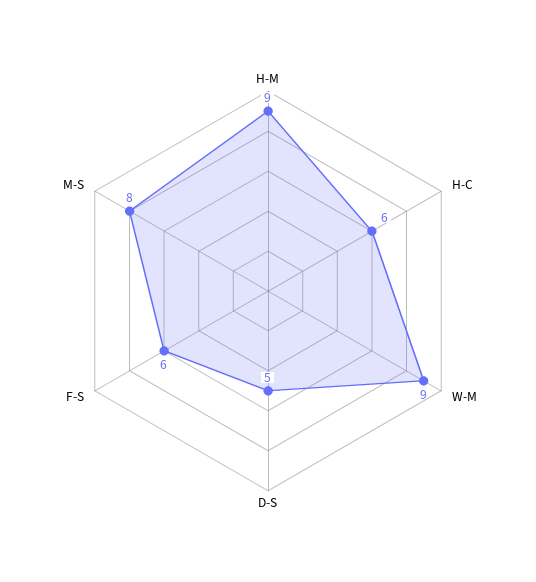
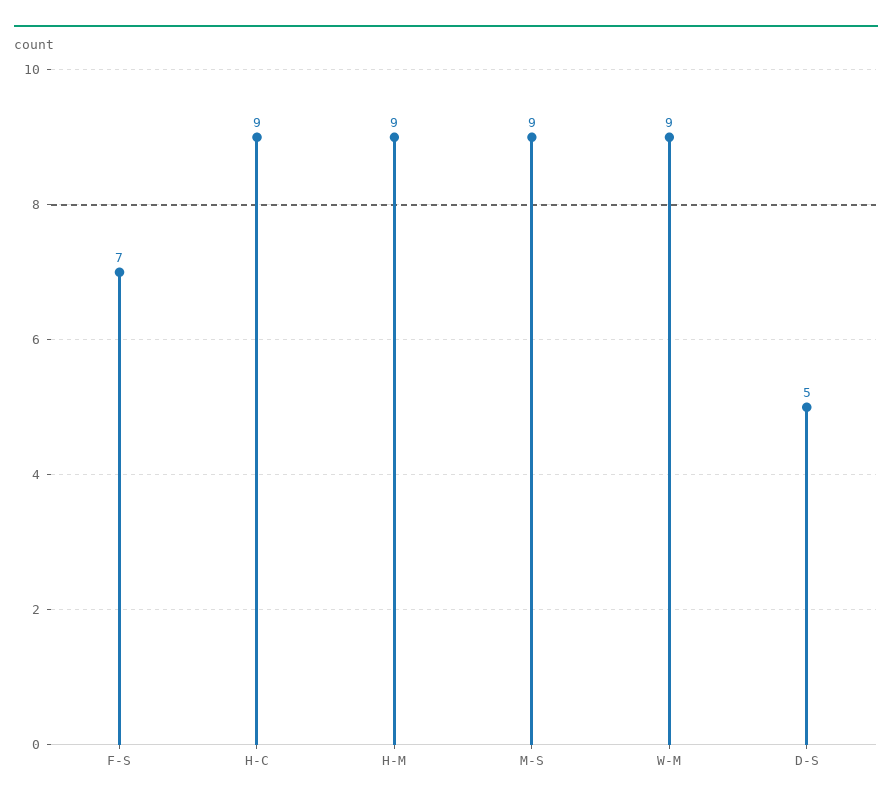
H-C: 6 -> 9
F-S: 6 -> 7
M-S: 8 -> 9

